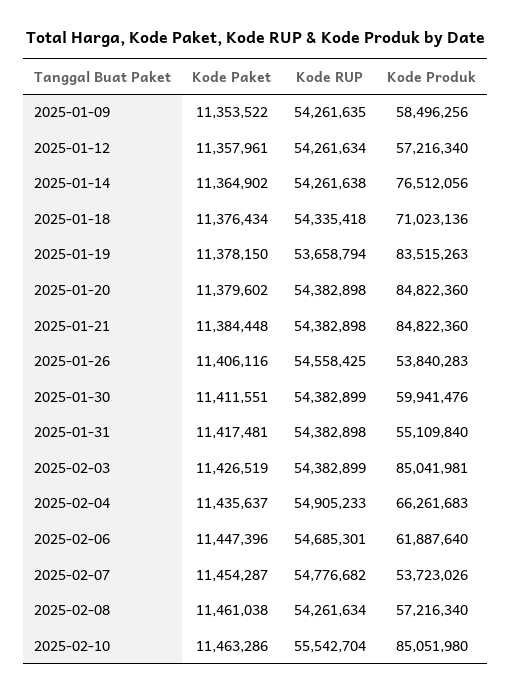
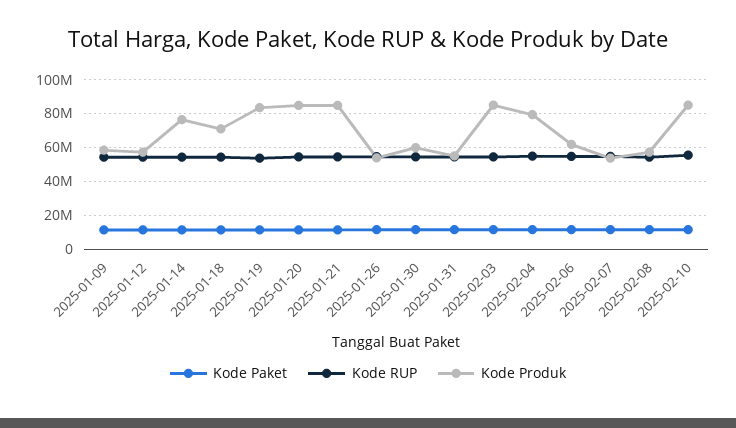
Kode Produk, 2025-02-04: 66261683 -> 80000000

